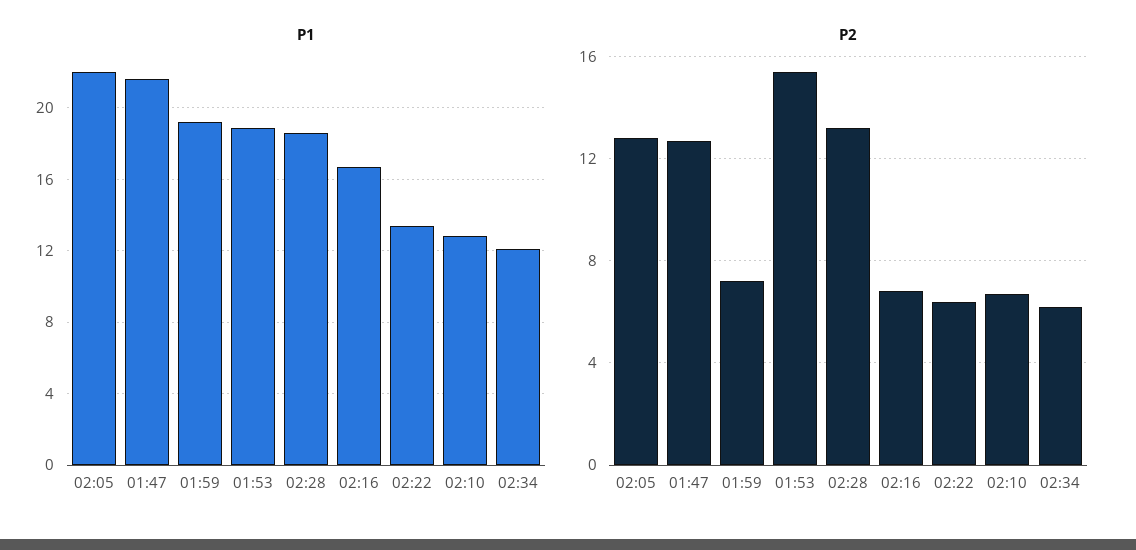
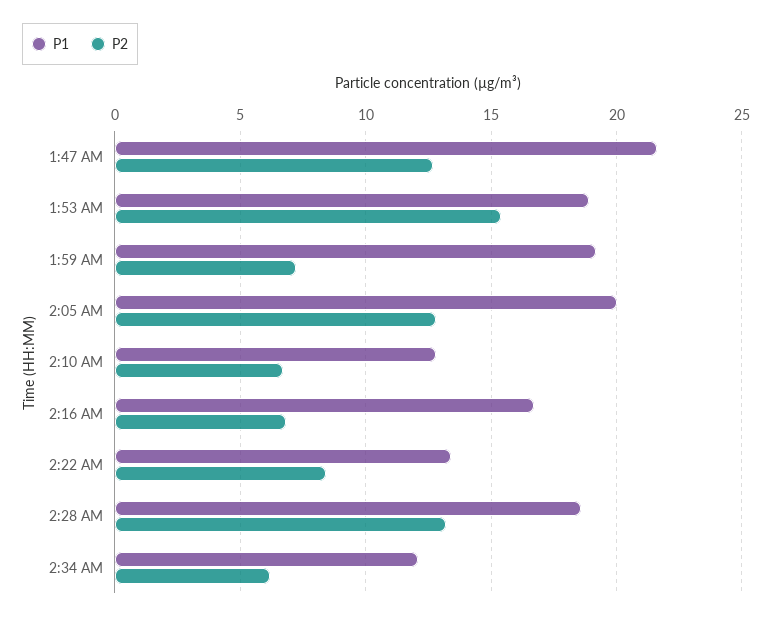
P1, 02:05: 22 -> 20
P2, 02:22: 6.5 -> 8.5

